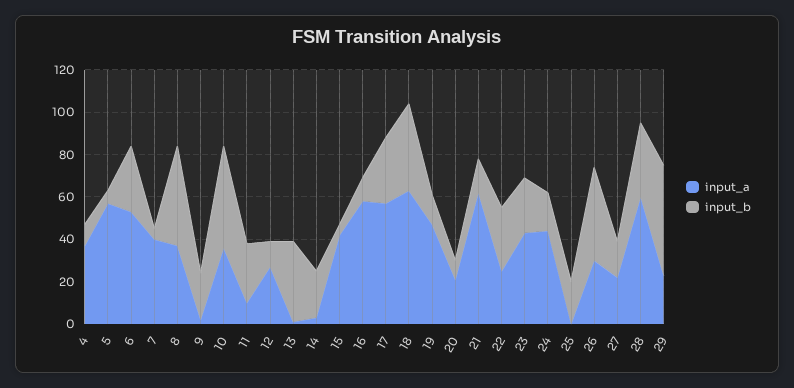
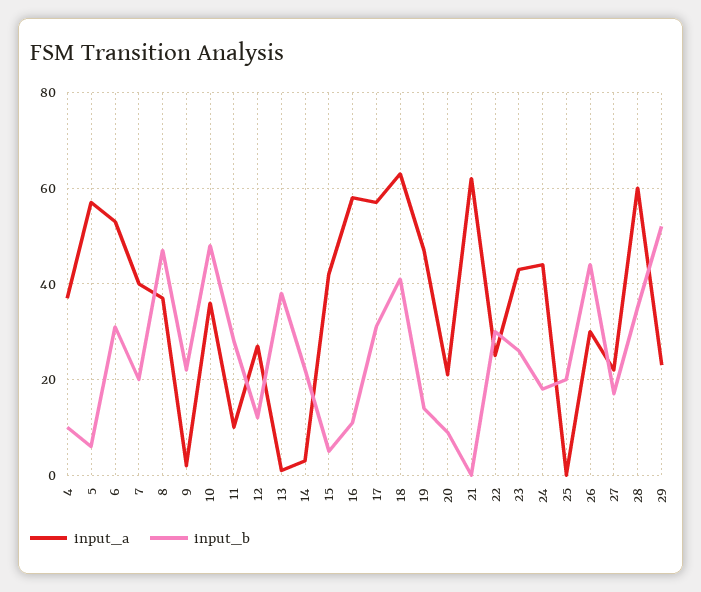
input_b, 7: 5 -> 20
input_b, 21: 15 -> 0

